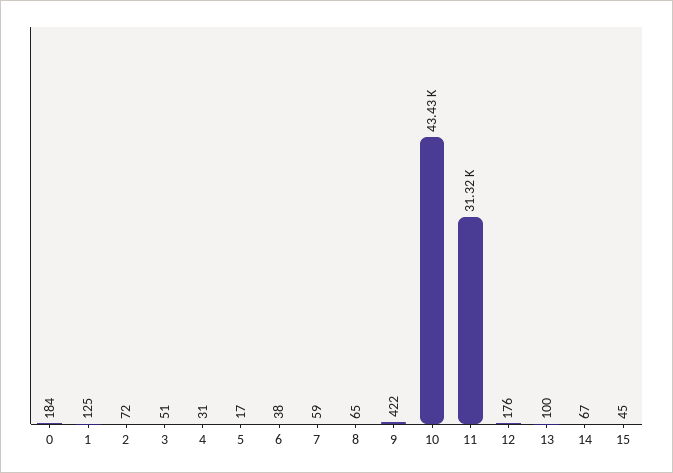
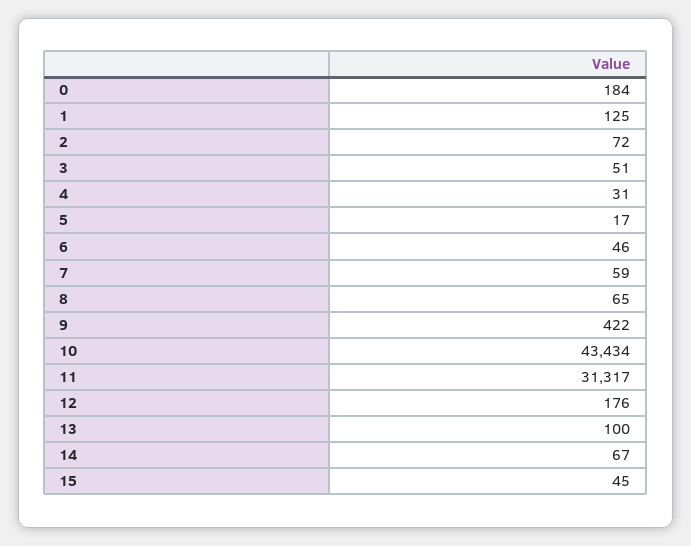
6: 38 -> 46

